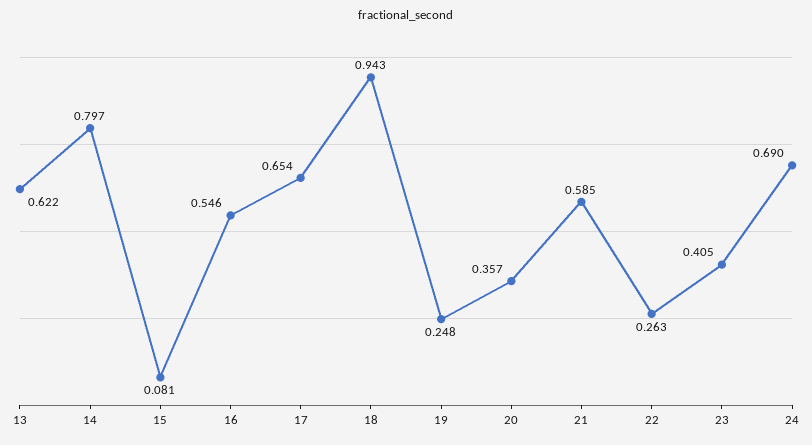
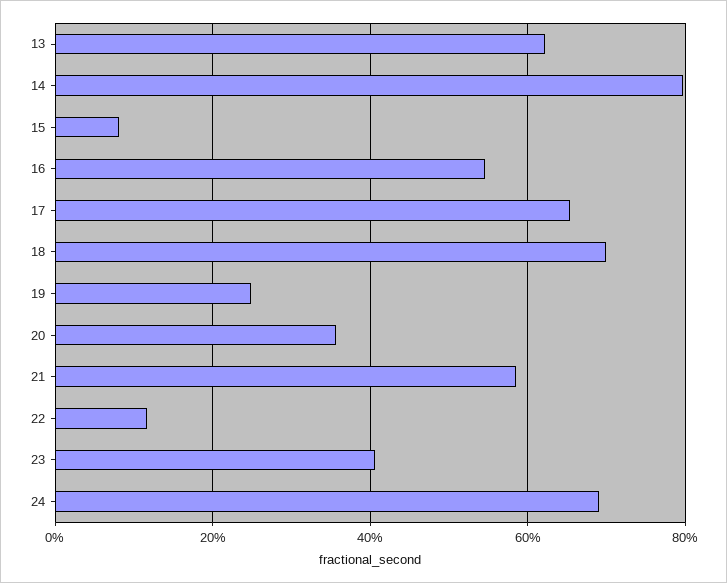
18: 0.943 -> 0.7
22: 0.263 -> 0.12

